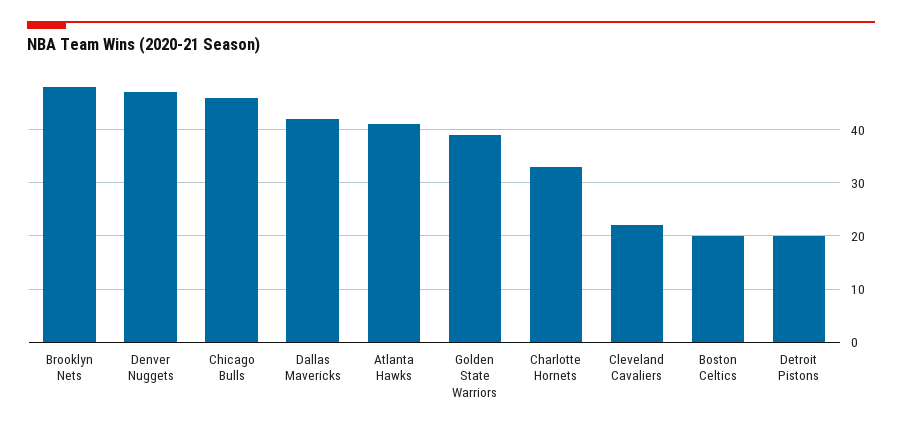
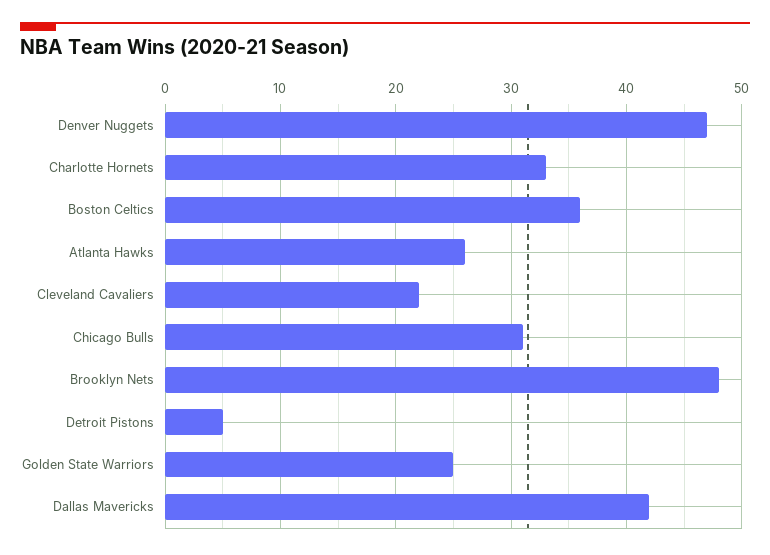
Chicago Bulls: 45 -> 31
Atlanta Hawks: 40 -> 26
Golden State Warriors: 40 -> 25
Boston Celtics: 20 -> 36
Detroit Pistons: 20 -> 5

